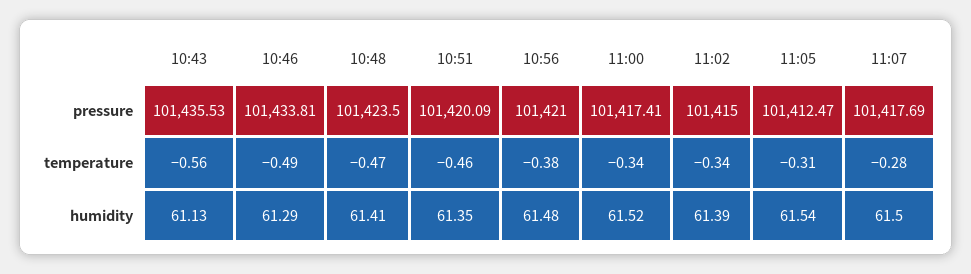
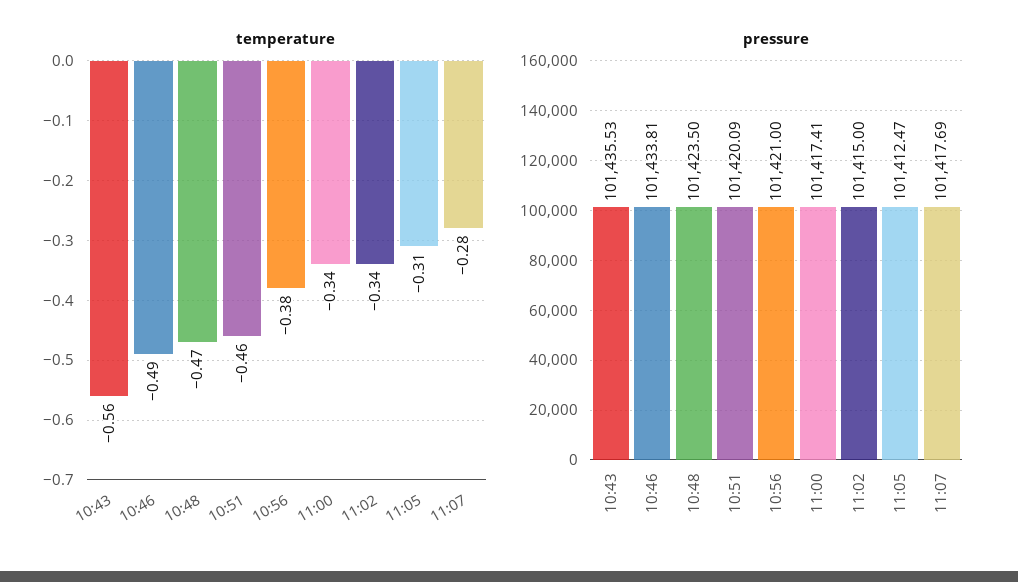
humidity, 10:43: 61.13 -> none
humidity, 10:46: 61.29 -> none
humidity, 10:48: 61.41 -> none
humidity, 10:51: 61.35 -> none
humidity, 10:56: 61.48 -> none
humidity, 11:00: 61.52 -> none
humidity, 11:02: 61.39 -> none
humidity, 11:05: 61.54 -> none
humidity, 11:07: 61.5 -> none

